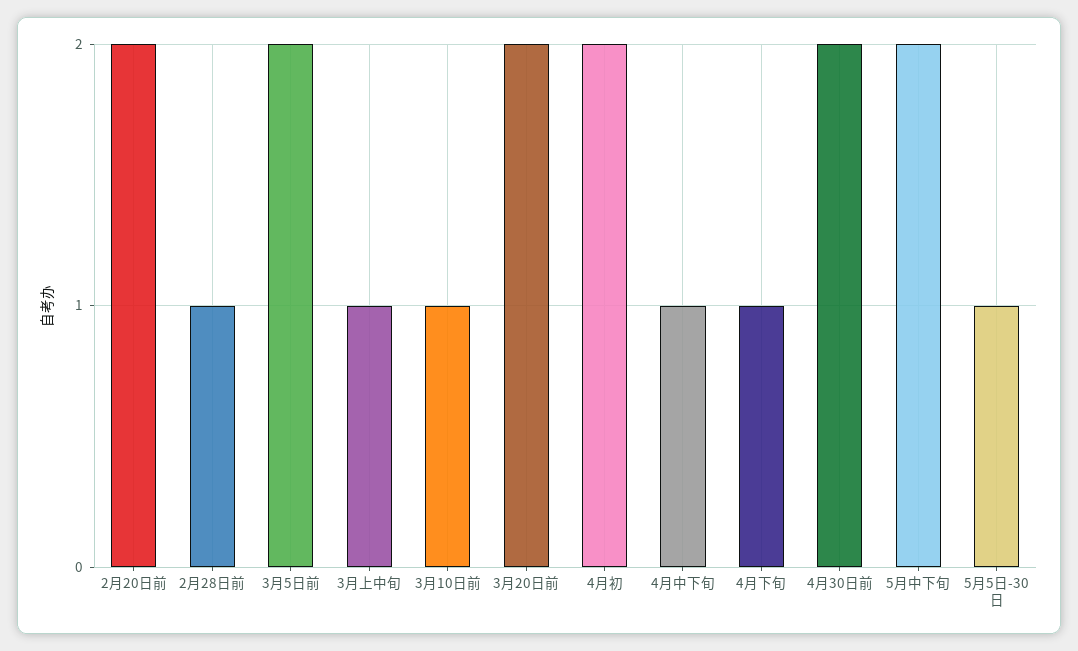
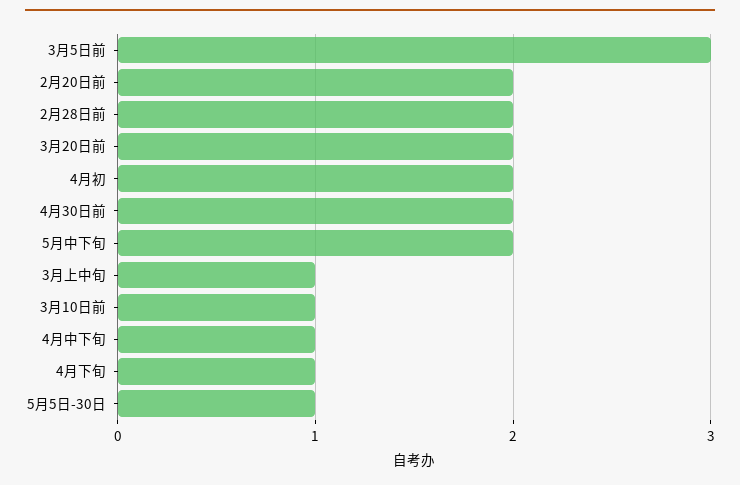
2月28日前: 1 -> 2
3月5日前: 2 -> 3

